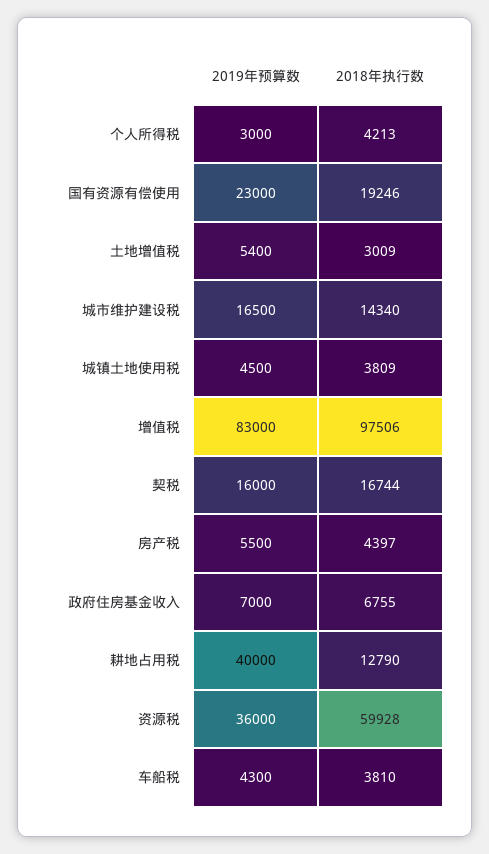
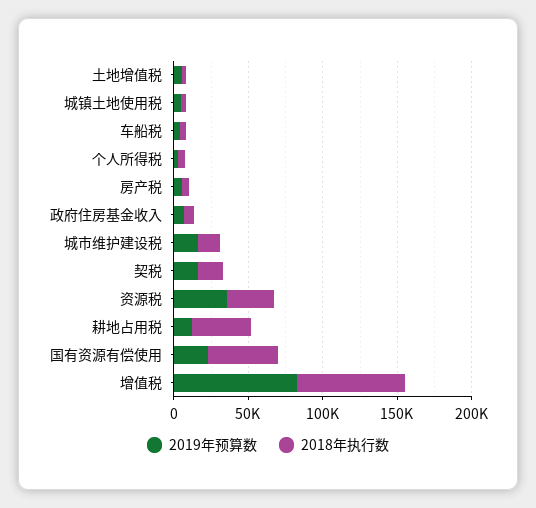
2018年执行数, 国有资源有偿使用: 19246 -> 50000
2018年执行数, 增值税: 97506 -> 70000
2019年预算数, 耕地占用税: 40000 -> 10000
2018年执行数, 耕地占用税: 12790 -> 40000
2018年执行数, 资源税: 59928 -> 30000

